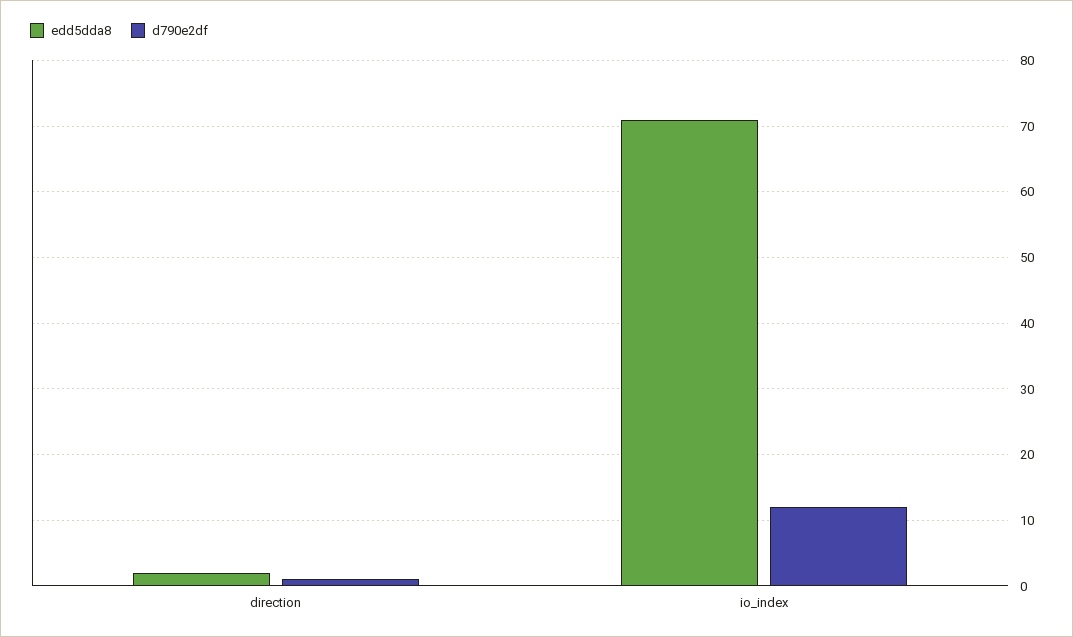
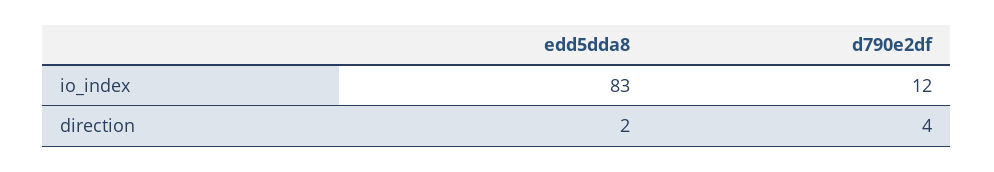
d790e2df, direction: 1 -> 4
edd5dda8, io_index: 71 -> 83

